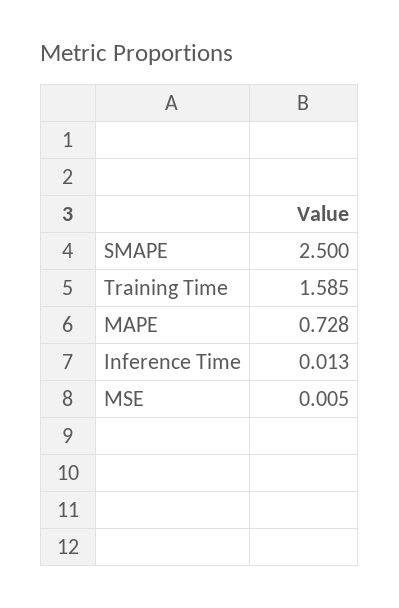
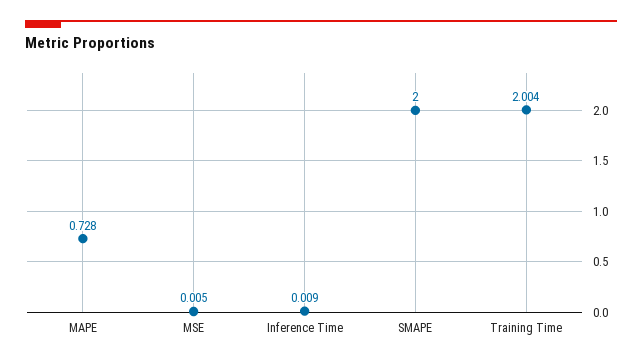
SMAPE: 2.5 -> 2
Training Time: 1.585 -> 2.004
Inference Time: 0.013 -> 0.009

